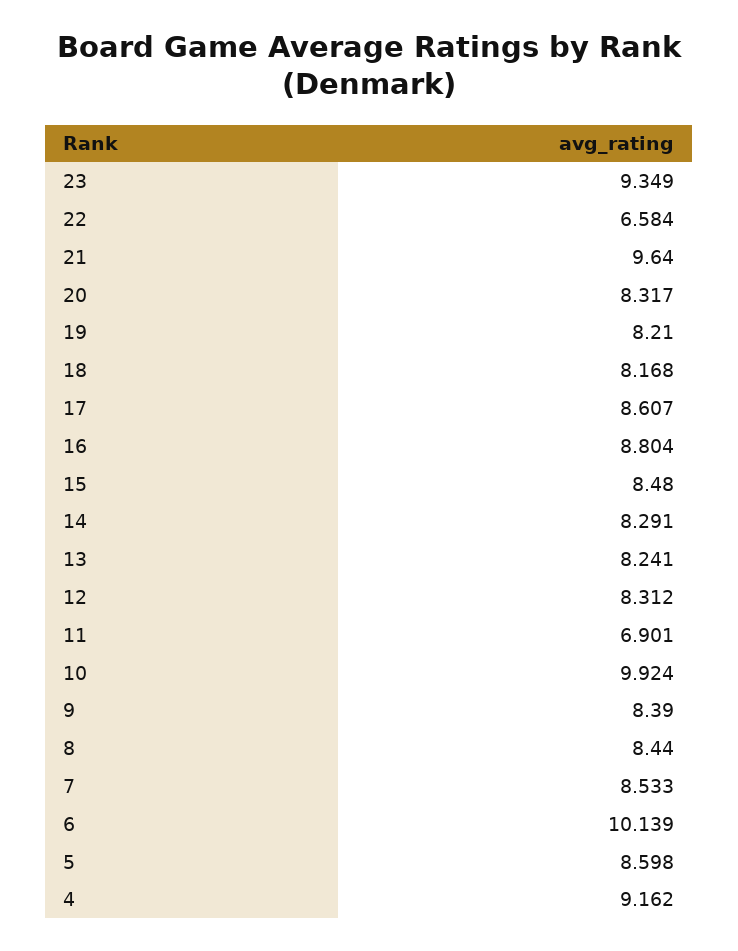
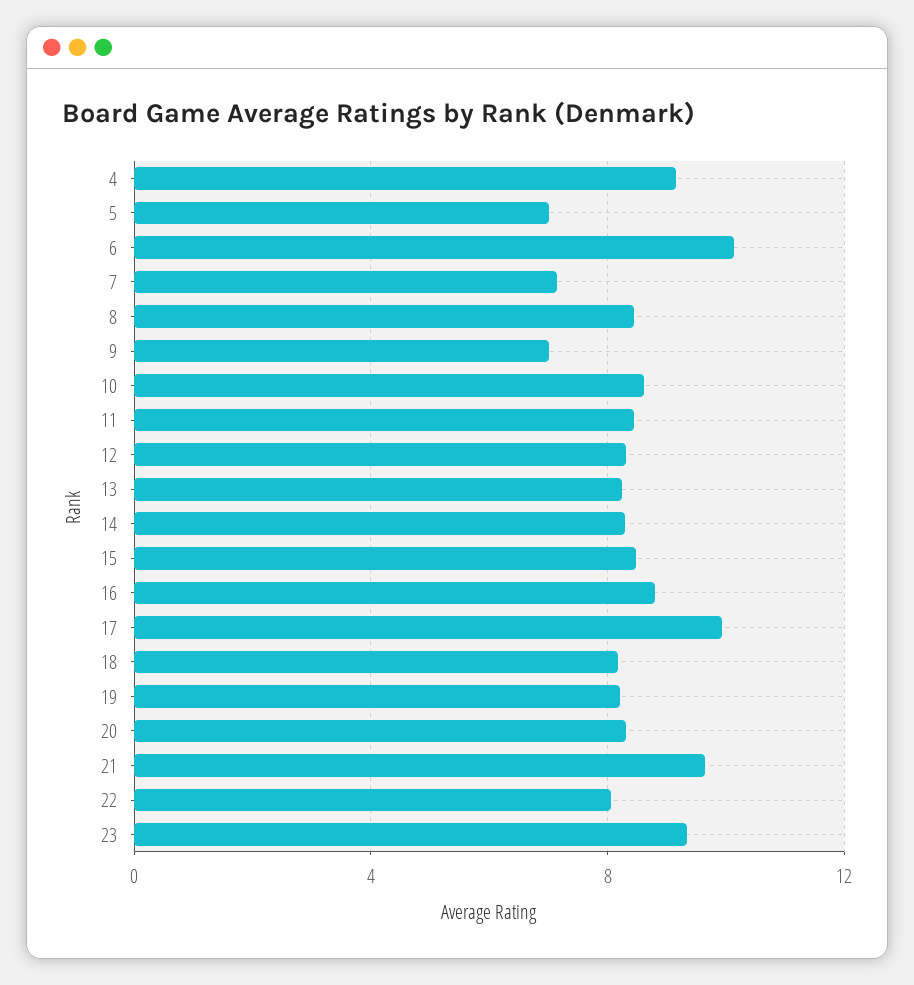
22: 6.584 -> 8
17: 8.607 -> 10
11: 6.901 -> 8.5
10: 9.924 -> 8.5
9: 8.39 -> 7
7: 8.533 -> 7
5: 8.598 -> 7

